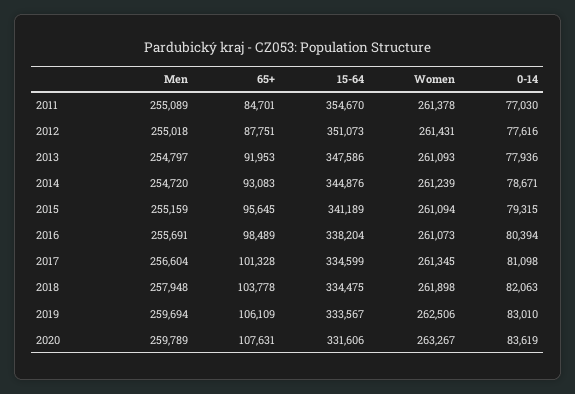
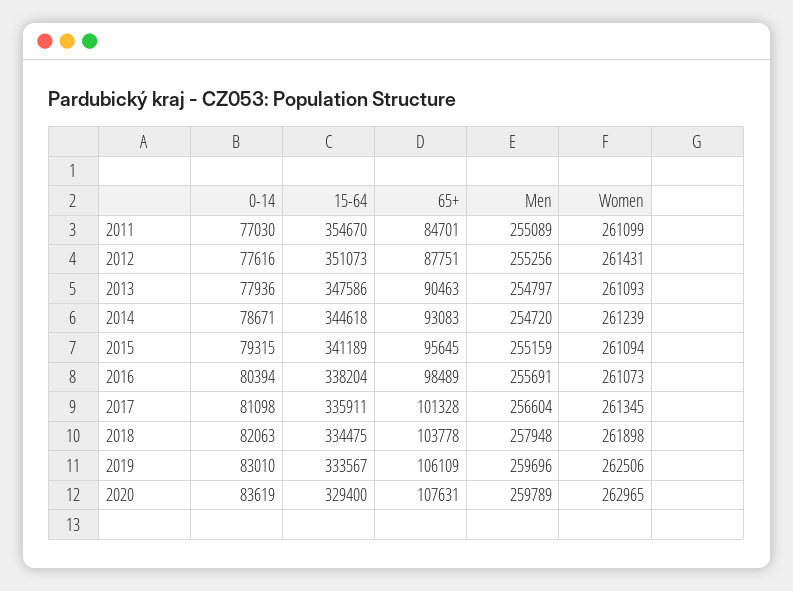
Women, 2011: 261378 -> 261099
Men, 2012: 255018 -> 255256
65+, 2013: 91953 -> 90463
15-64, 2014: 344876 -> 344618
15-64, 2017: 334599 -> 335911
Men, 2019: 259694 -> 259696
15-64, 2020: 331606 -> 329400
Women, 2020: 263267 -> 262965

